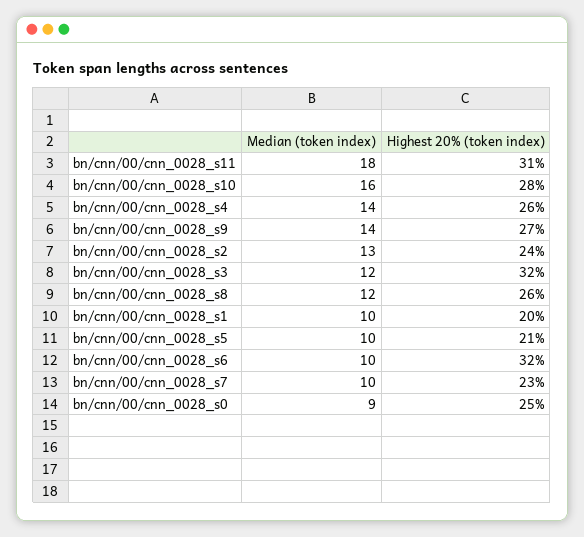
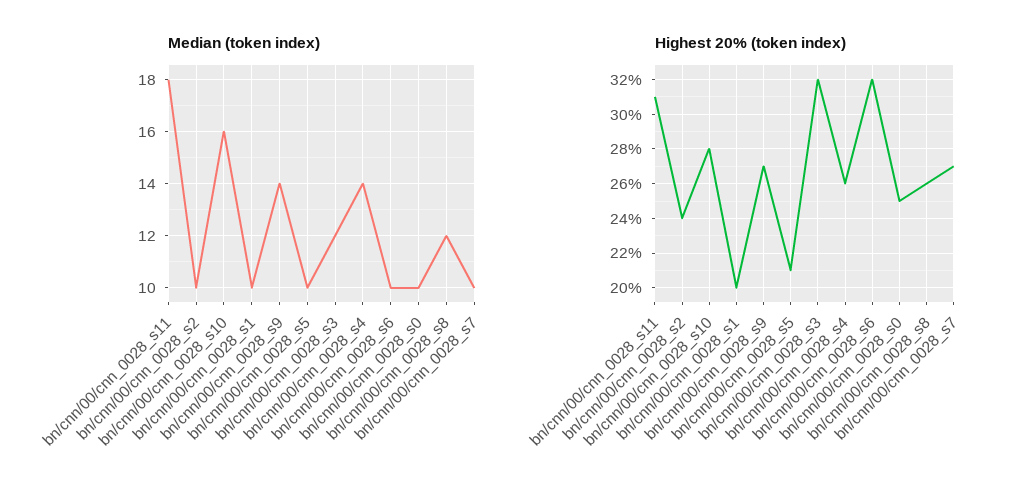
Median (token index), bn/cnn/00/cnn_0028_s2: 13 -> 10
Highest 20% (token index), bn/cnn/00/cnn_0028_s7: 23 -> 27
Median (token index), bn/cnn/00/cnn_0028_s0: 9 -> 10

